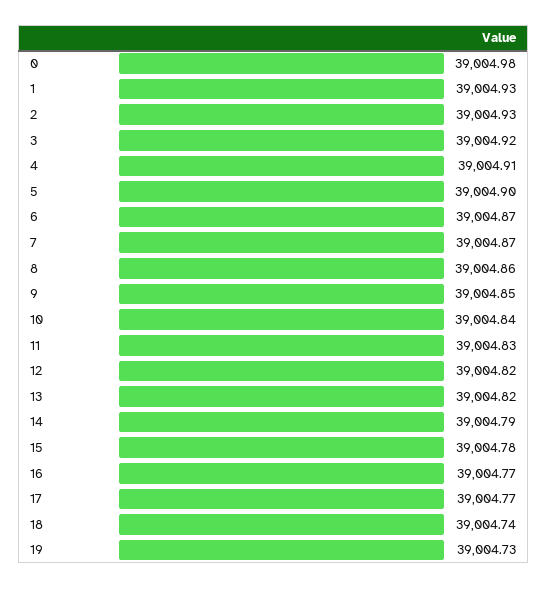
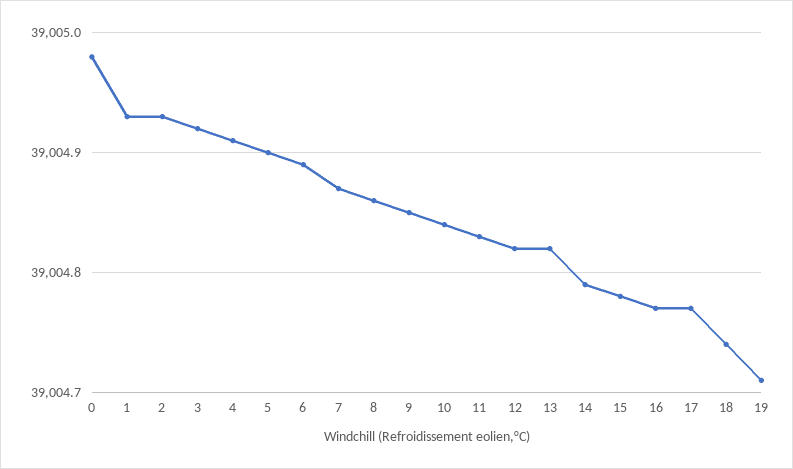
6: 39004.87 -> 39004.89
19: 39004.73 -> 39004.71

